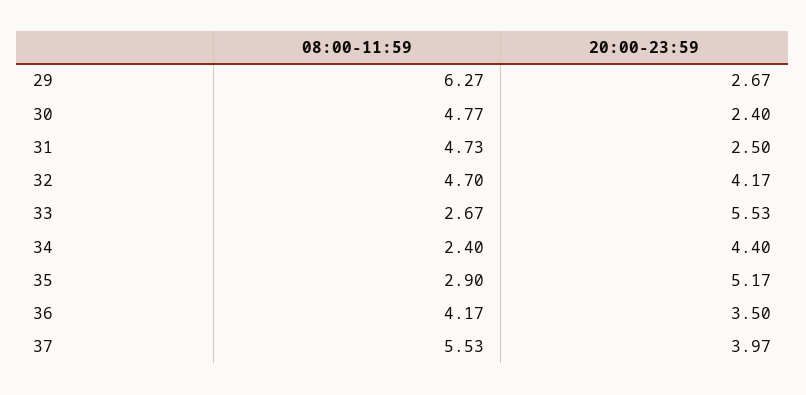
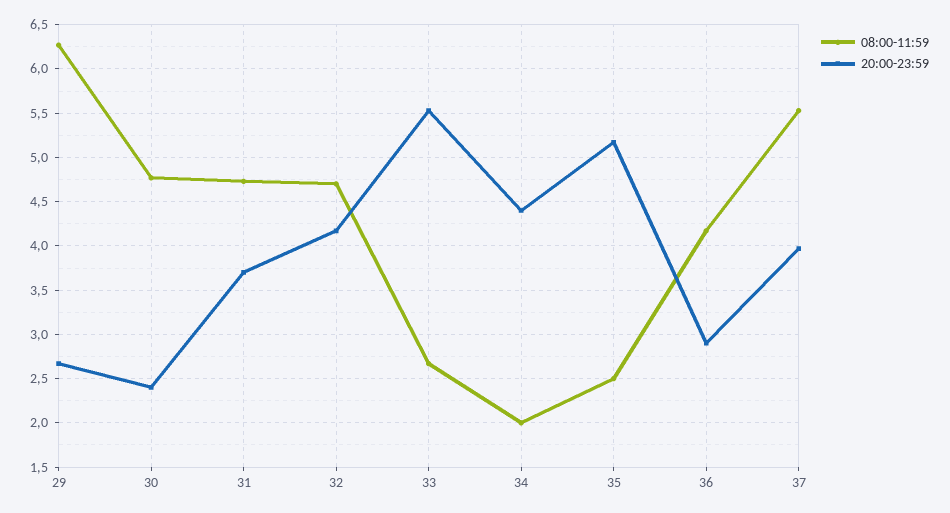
20:00-23:59, 31: 2.5 -> 3.7
08:00-11:59, 34: 2.4 -> 2
08:00-11:59, 35: 2.9 -> 2.5
20:00-23:59, 36: 3.5 -> 2.9

